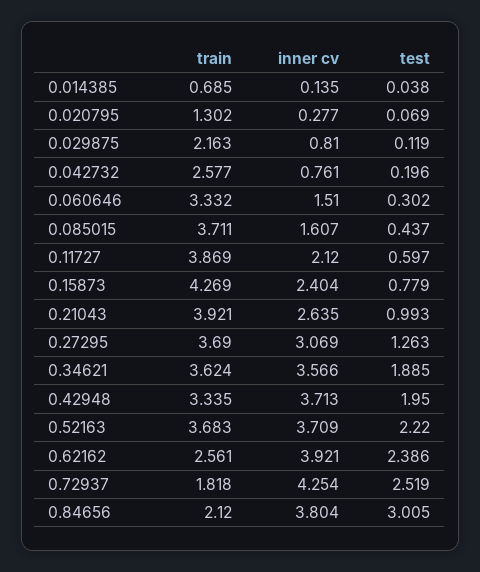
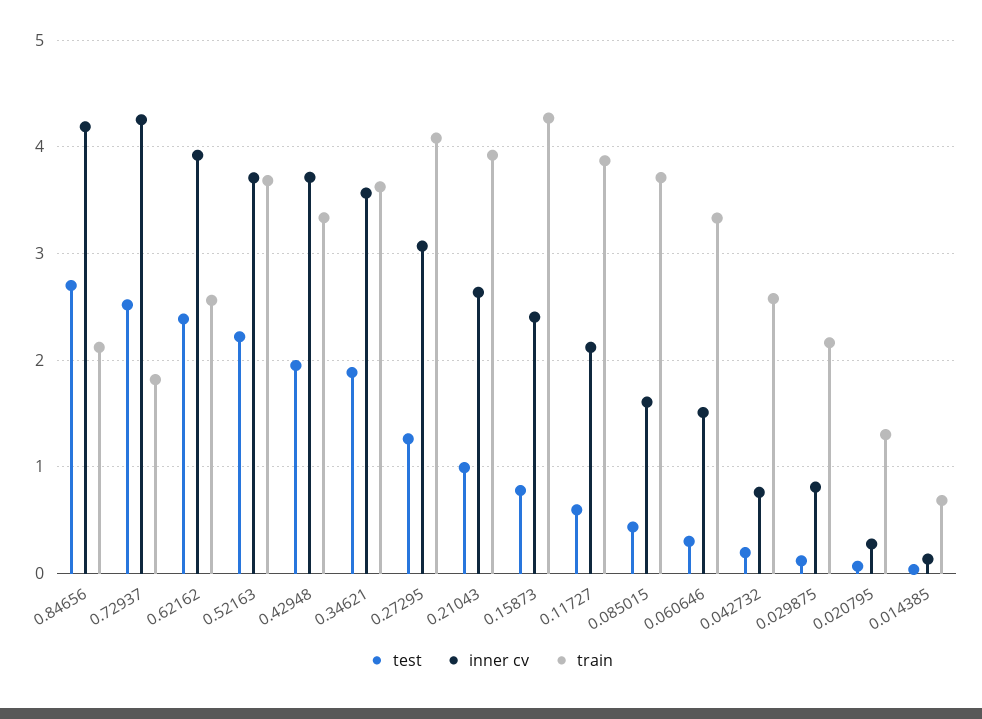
train, 0.27295: 3.69 -> 4.1
inner cv, 0.84656: 3.804 -> 4.2
test, 0.84656: 3.005 -> 2.7

